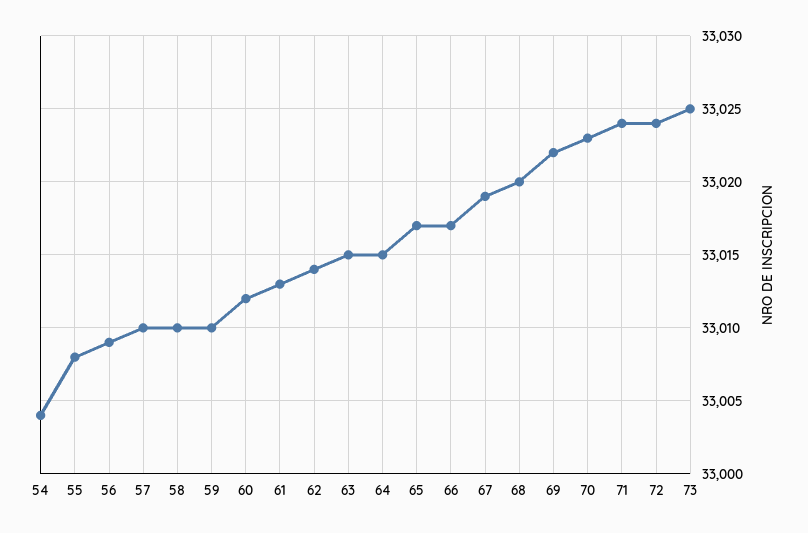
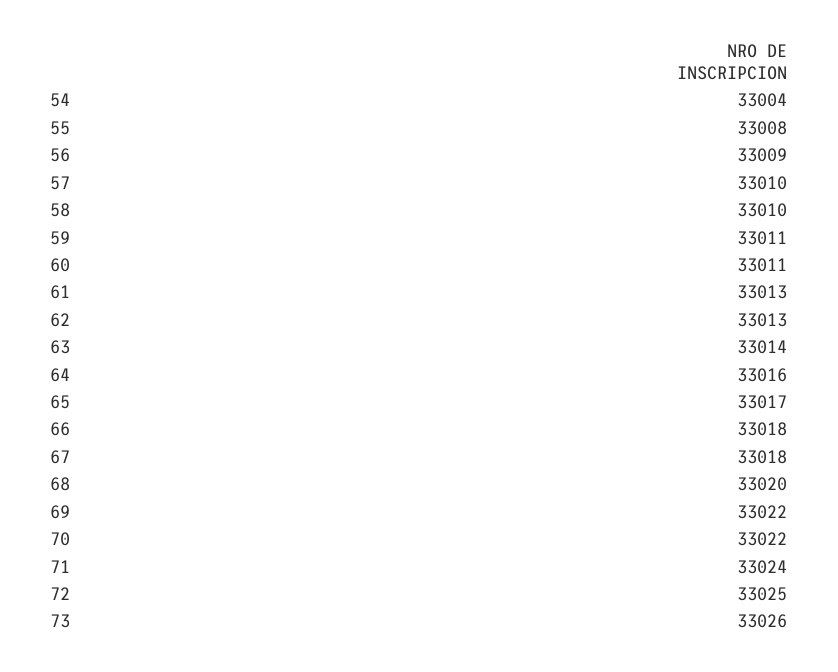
59: 33010 -> 33011
60: 33012 -> 33011
62: 33014 -> 33013
63: 33015 -> 33014
64: 33015 -> 33016
66: 33017 -> 33018
67: 33019 -> 33018
70: 33023 -> 33022
72: 33024 -> 33025
73: 33025 -> 33026

